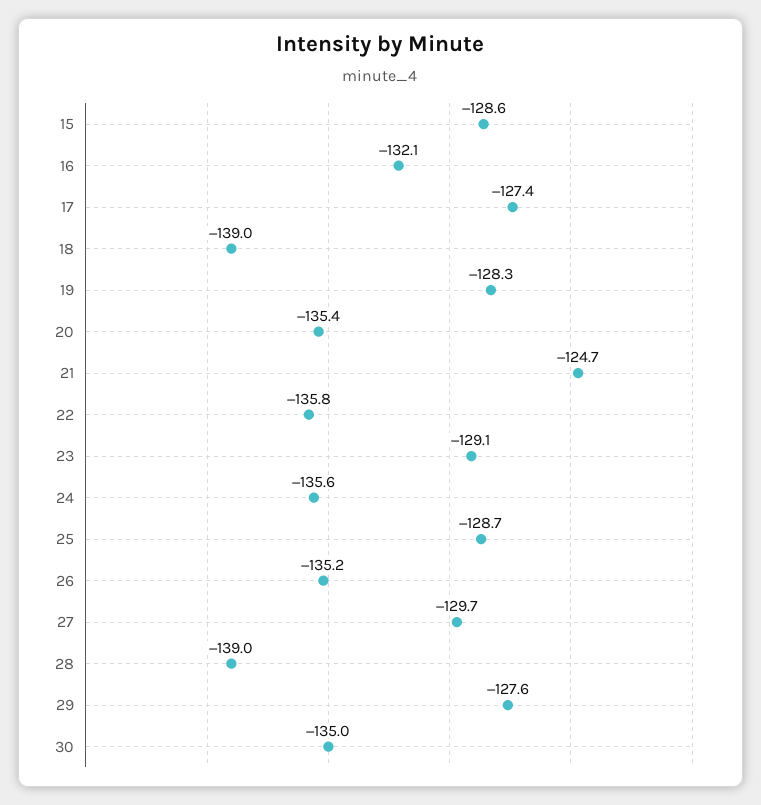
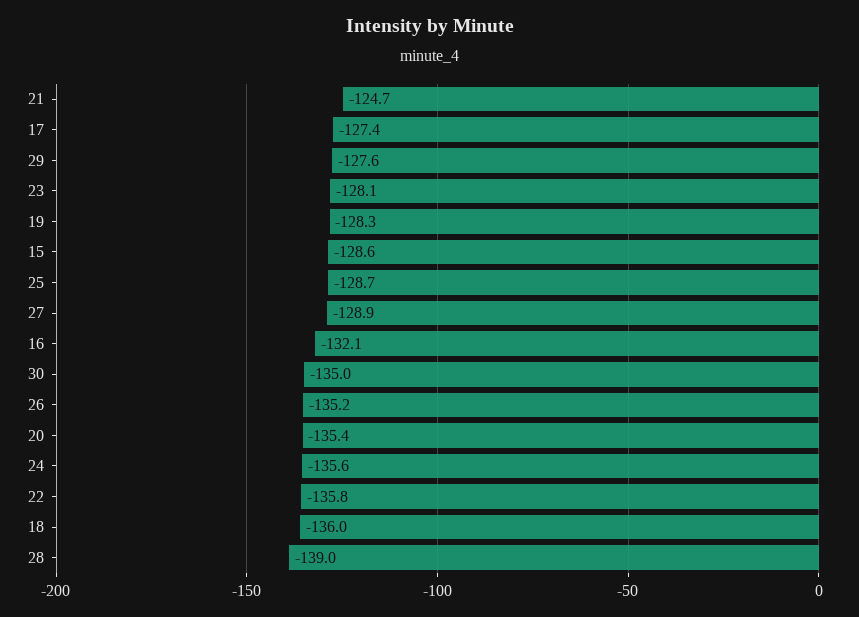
18: -139 -> -136
23: -129.1 -> -128.1
27: -129.7 -> -128.9

